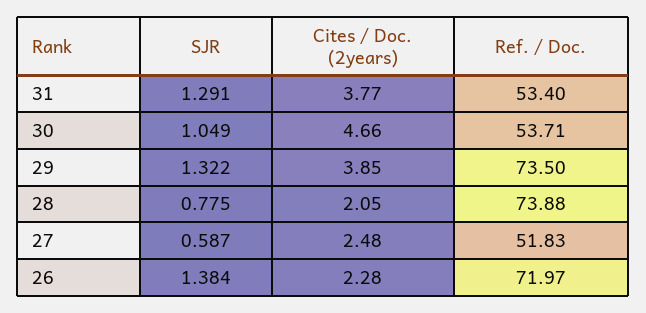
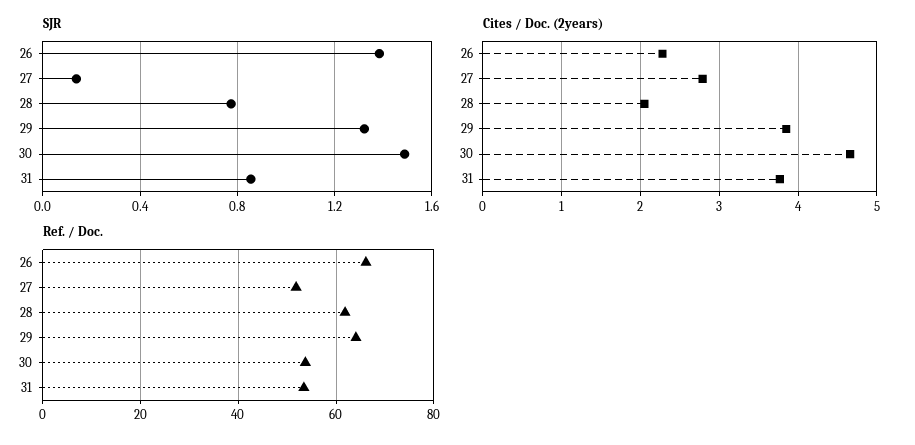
SJR, 31: 1.291 -> 0.85
SJR, 30: 1.049 -> 1.5
Ref. / Doc., 29: 73.5 -> 64
Ref. / Doc., 28: 73.88 -> 62
SJR, 27: 0.587 -> 0.15
Cites / Doc. (2years), 27: 2.48 -> 2.8
Ref. / Doc., 26: 71.97 -> 66

